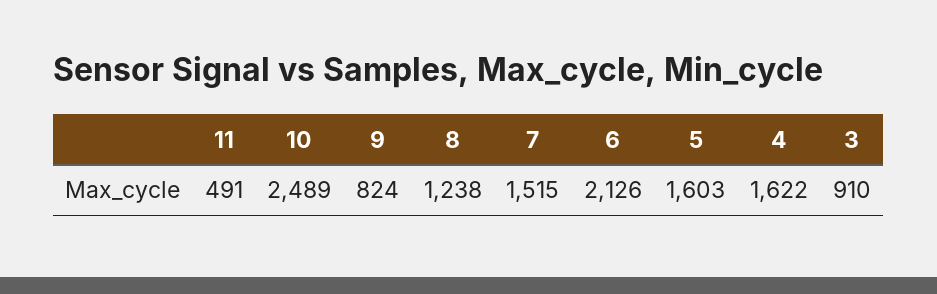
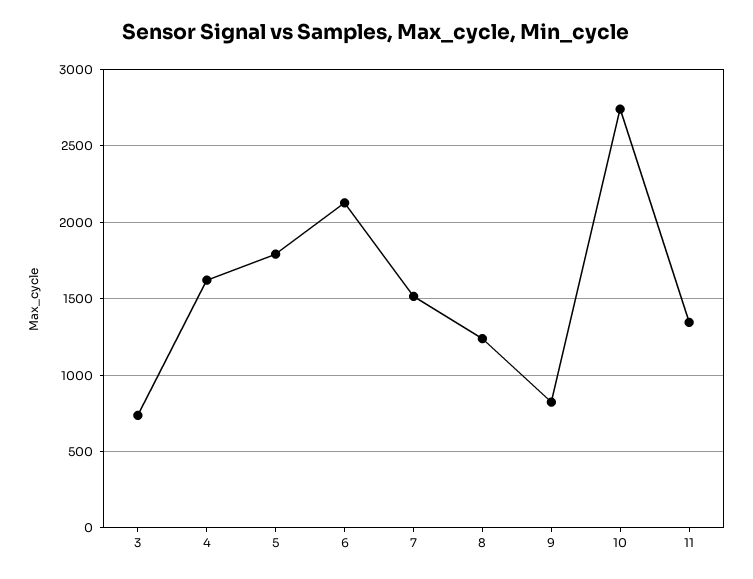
11: 491 -> 1350
10: 2489 -> 2750
5: 1603 -> 1800
3: 910 -> 750

